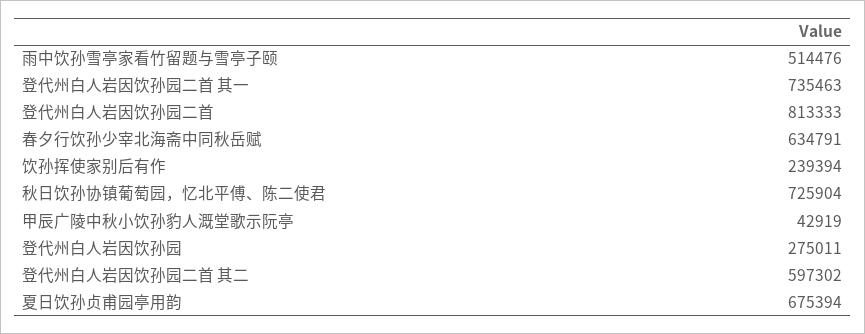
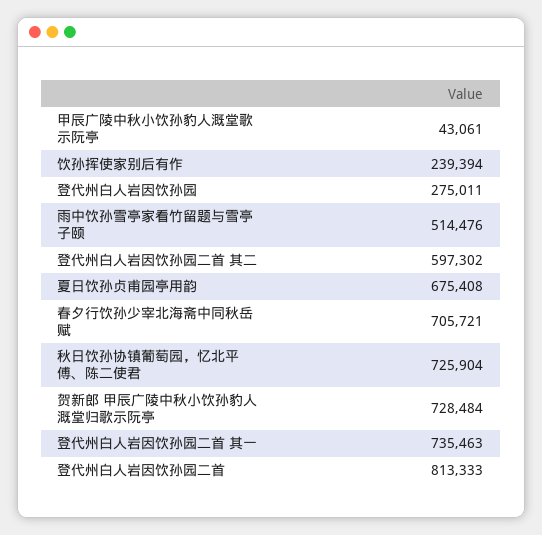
春夕行饮孙少宰北海斋中同秋岳赋: 634791 -> 705721
甲辰广陵中秋小饮孙豹人溉堂歌示阮亭: 42919 -> 43061
夏日饮孙贞甫园亭用韵: 675394 -> 675408
贺新郎 甲辰广陵中秋小饮孙豹人溉堂归歌示阮亭: none -> 728484

